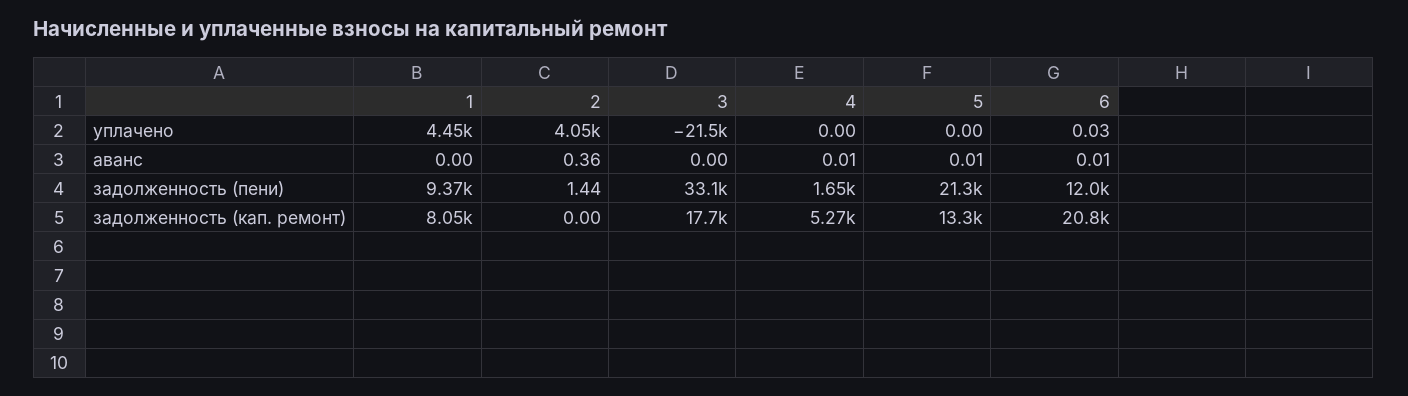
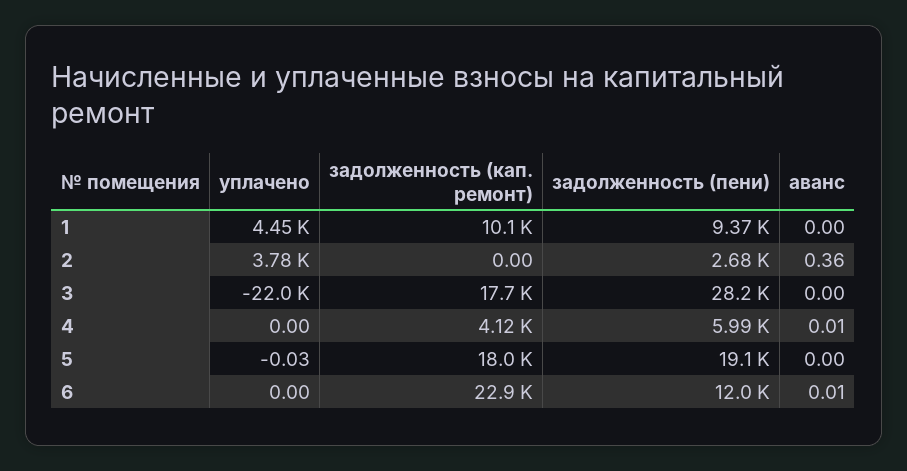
2, уплачено: 4050 -> 3780
3, уплачено: -21500 -> -22000
5, уплачено: 0 -> -0.03
6, уплачено: 0.03 -> 0
5, аванс: 0.01 -> 0
2, задолженность (пени): 1.44 -> 2680
3, задолженность (пени): 33100 -> 28200
4, задолженность (пени): 1650 -> 5990
5, задолженность (пени): 21300 -> 19100
1, задолженность (кап. ремонт): 8050 -> 10100
4, задолженность (кап. ремонт): 5270 -> 4120
5, задолженность (кап. ремонт): 13300 -> 18000
6, задолженность (кап. ремонт): 20800 -> 22900

